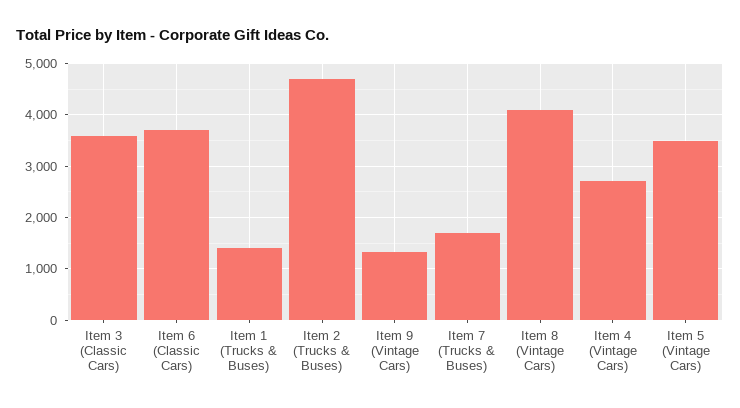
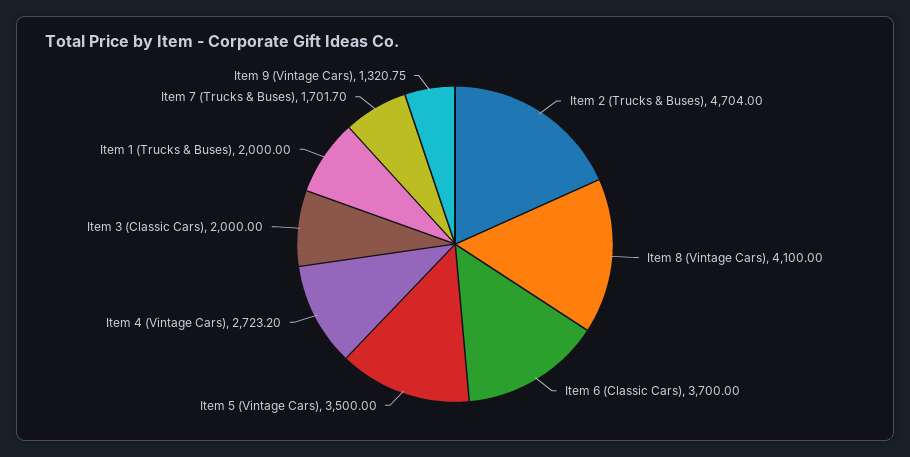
Item 3 (Classic Cars): 3600 -> 2000
Item 1 (Trucks & Buses): 1400 -> 2000

